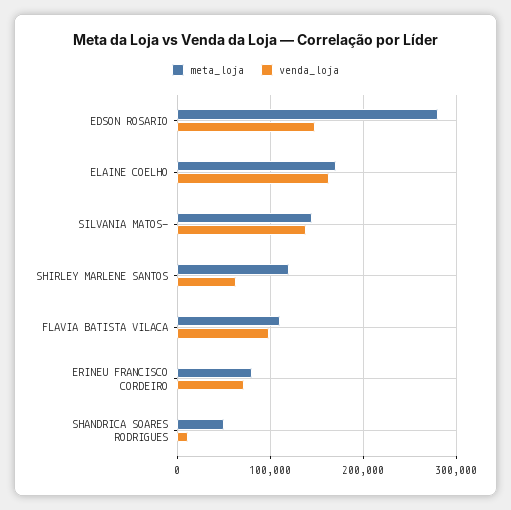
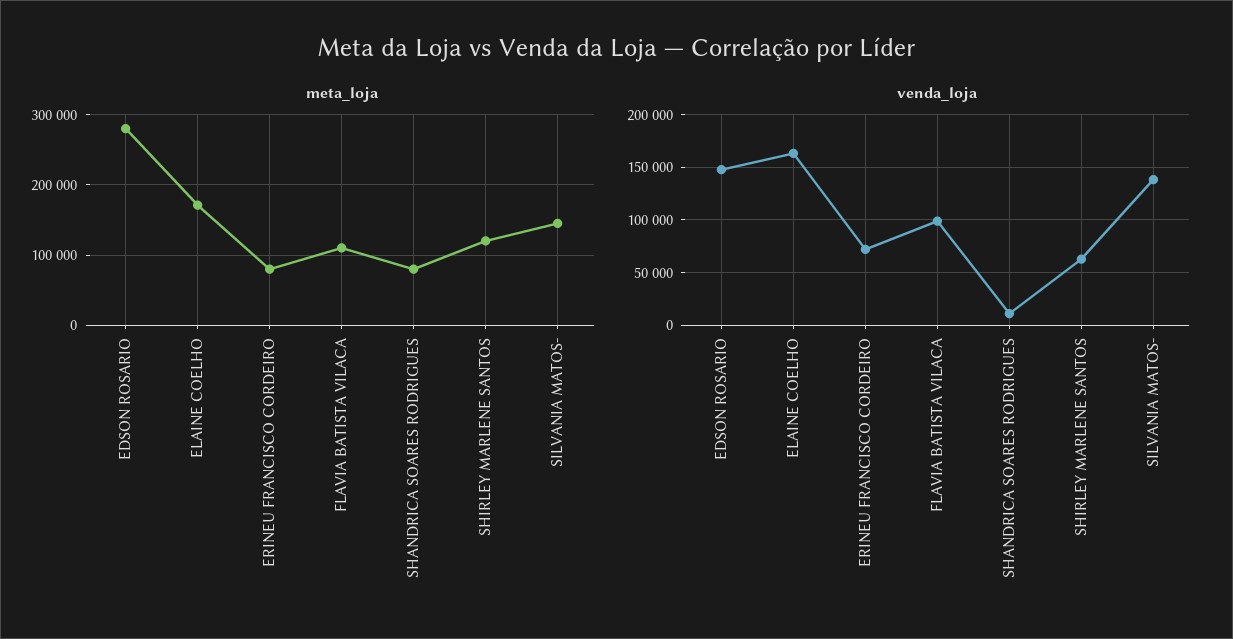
meta_loja, SHANDRICA SOARES RODRIGUES: 50000 -> 80000

